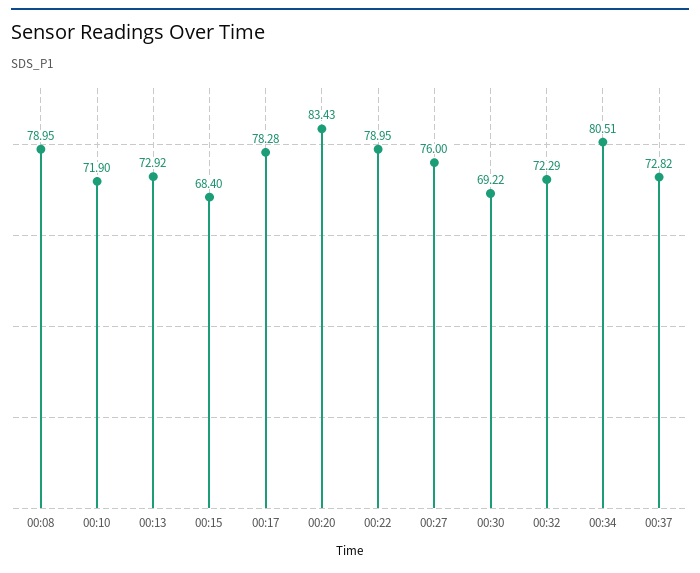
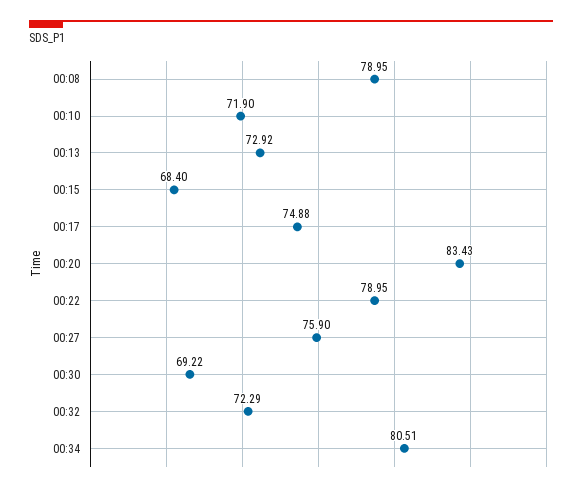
00:17: 78.28 -> 74.88
00:27: 76 -> 75.9
00:37: 72.82 -> none

